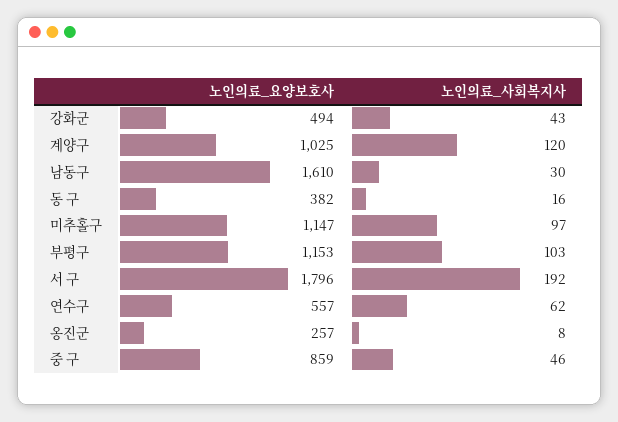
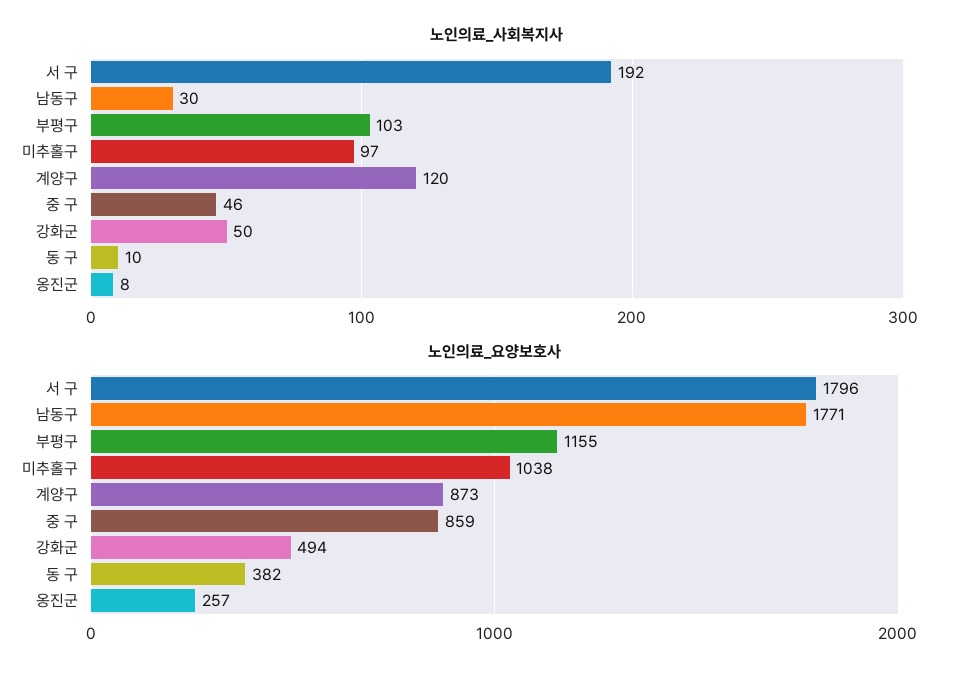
노인의료_사회복지사, 강화군: 43 -> 50
노인의료_요양보호사, 계양구: 1025 -> 873
노인의료_요양보호사, 남동구: 1610 -> 1771
노인의료_사회복지사, 동 구: 16 -> 10
노인의료_요양보호사, 미추홀구: 1147 -> 1038
노인의료_요양보호사, 부평구: 1153 -> 1155
노인의료_요양보호사, 연수구: 557 -> none
노인의료_사회복지사, 연수구: 62 -> none

